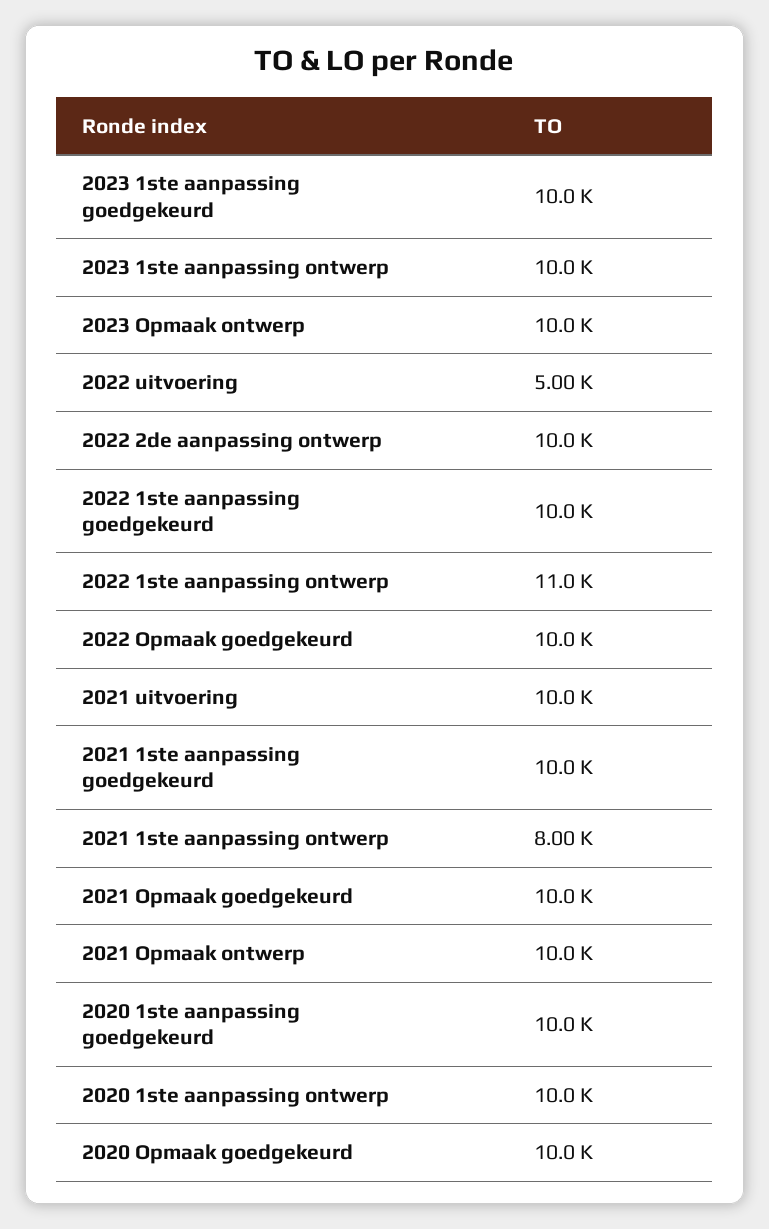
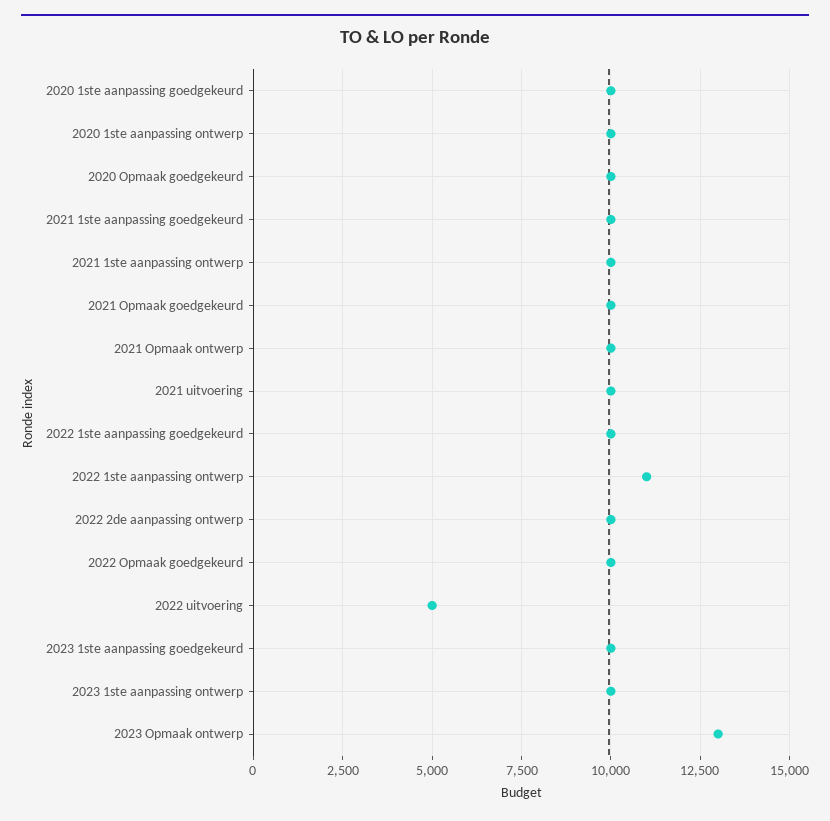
2023 Opmaak ontwerp: 10000 -> 13000
2021 1ste aanpassing ontwerp: 8000 -> 10000

